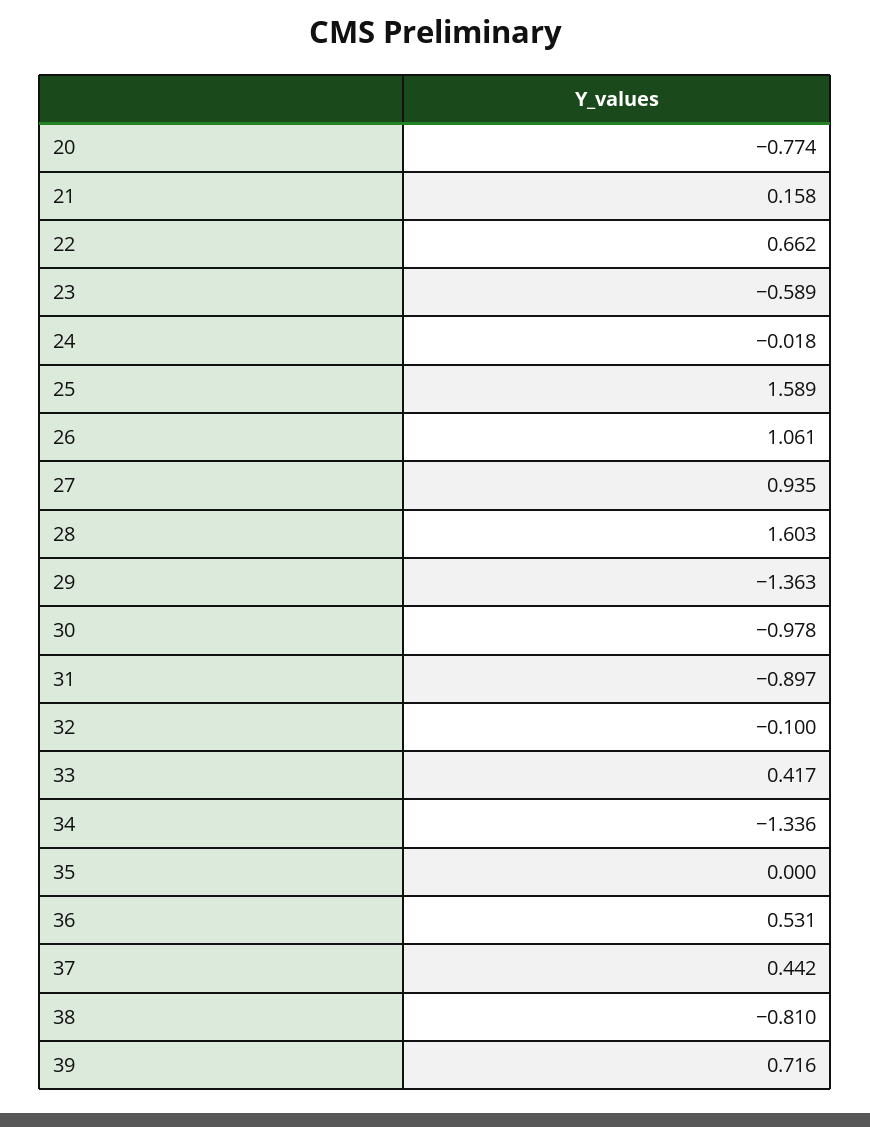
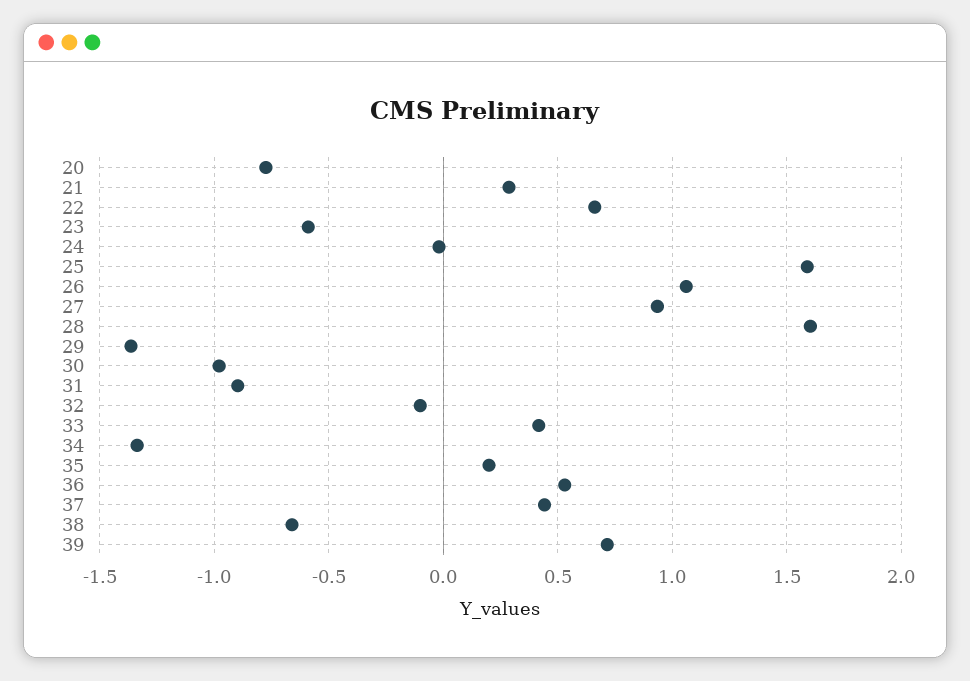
21: 0.158 -> 0.3
35: 0 -> 0.2
38: -0.81 -> -0.65

